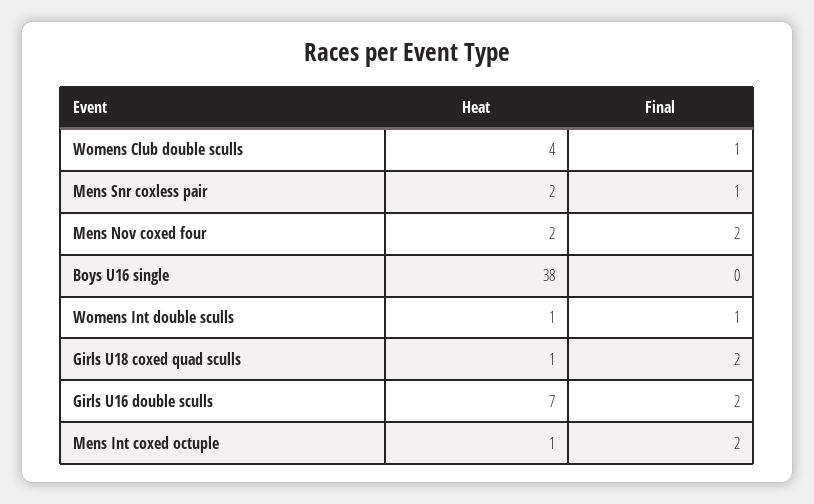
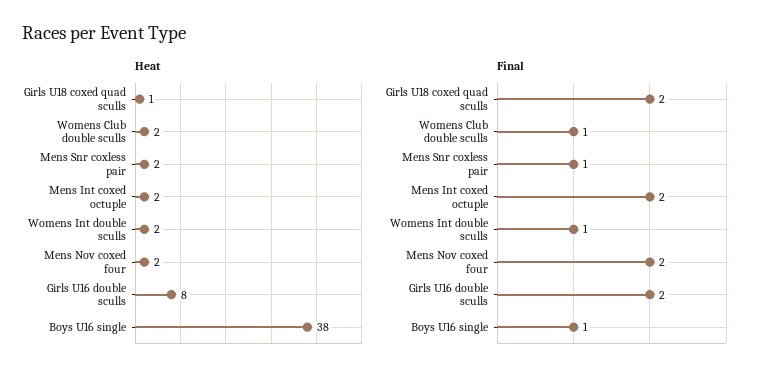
Heat, Womens Club double sculls: 4 -> 2
Final, Boys U16 single: 0 -> 1
Heat, Womens Int double sculls: 1 -> 2
Heat, Girls U16 double sculls: 7 -> 8
Heat, Mens Int coxed octuple: 1 -> 2

